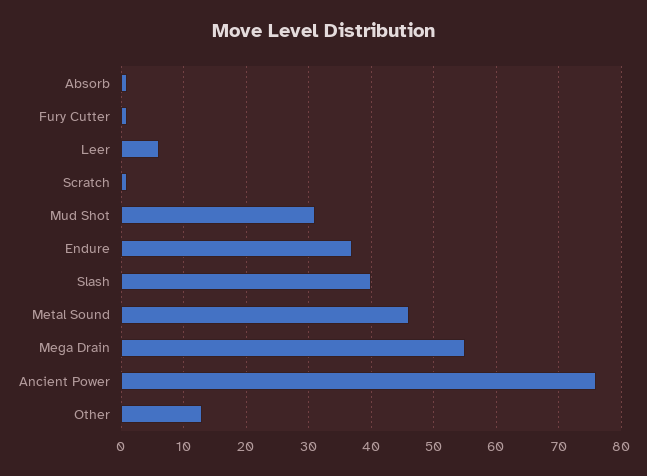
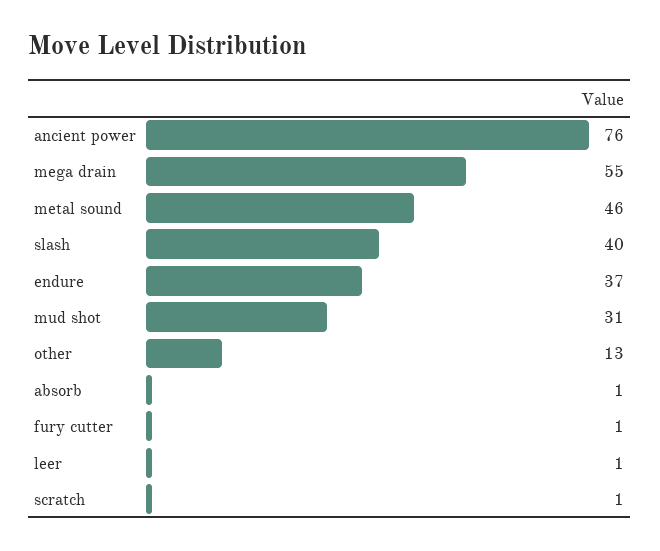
Leer: 6 -> 1

